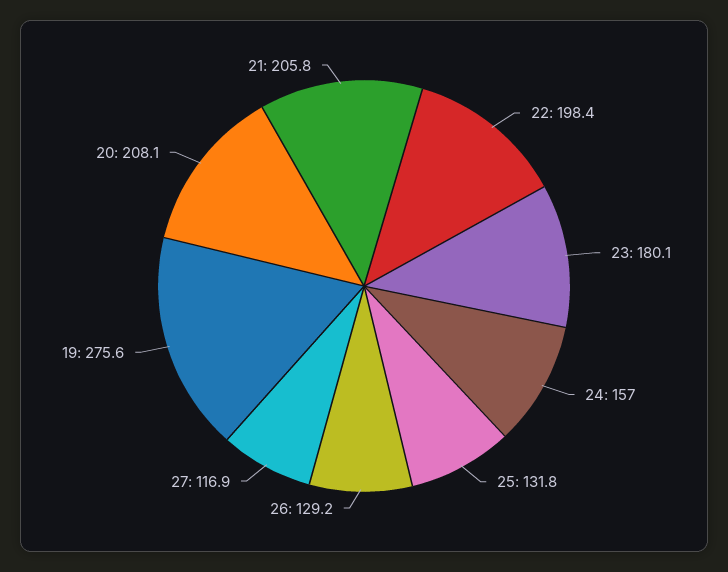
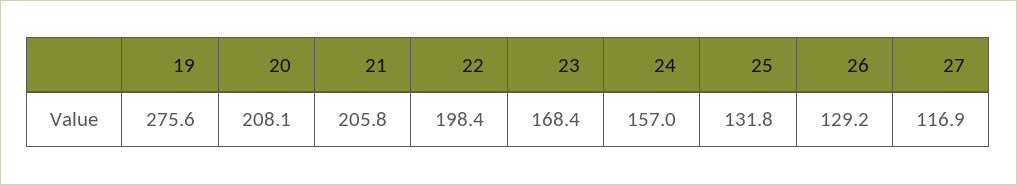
23: 180.1 -> 168.4

